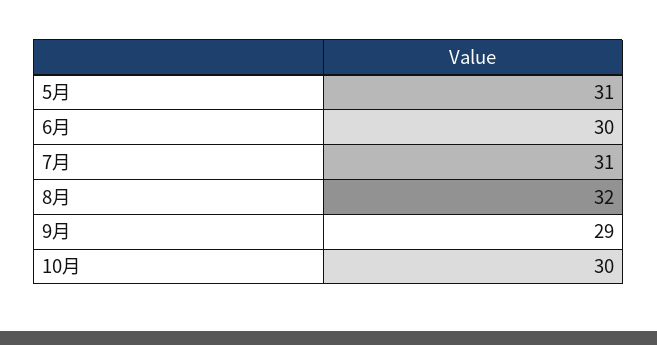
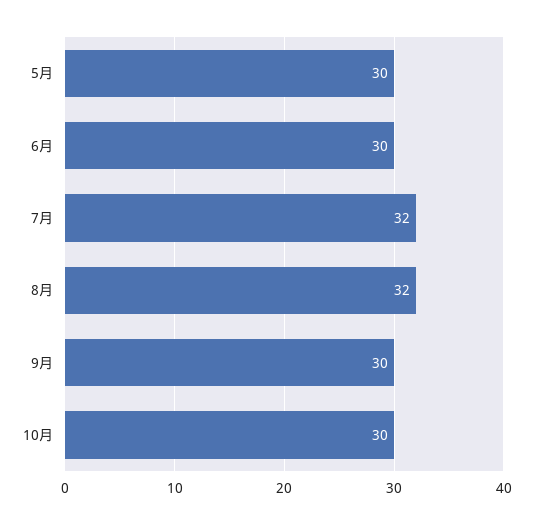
5月: 31 -> 30
7月: 31 -> 32
9月: 29 -> 30

